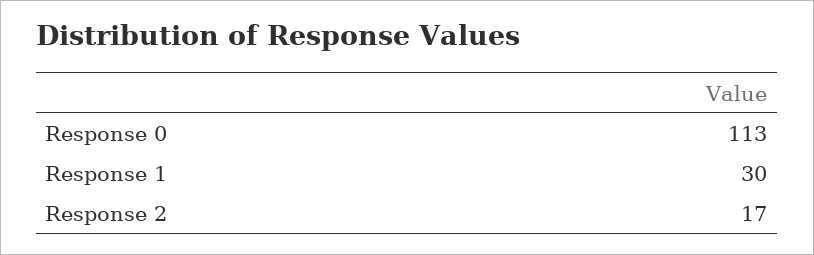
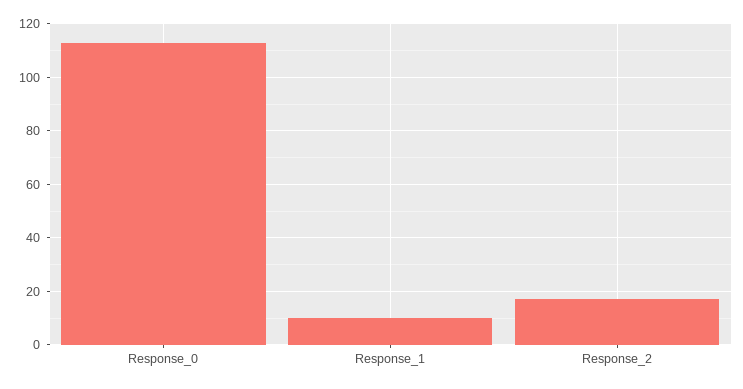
Response 1: 30 -> 10

